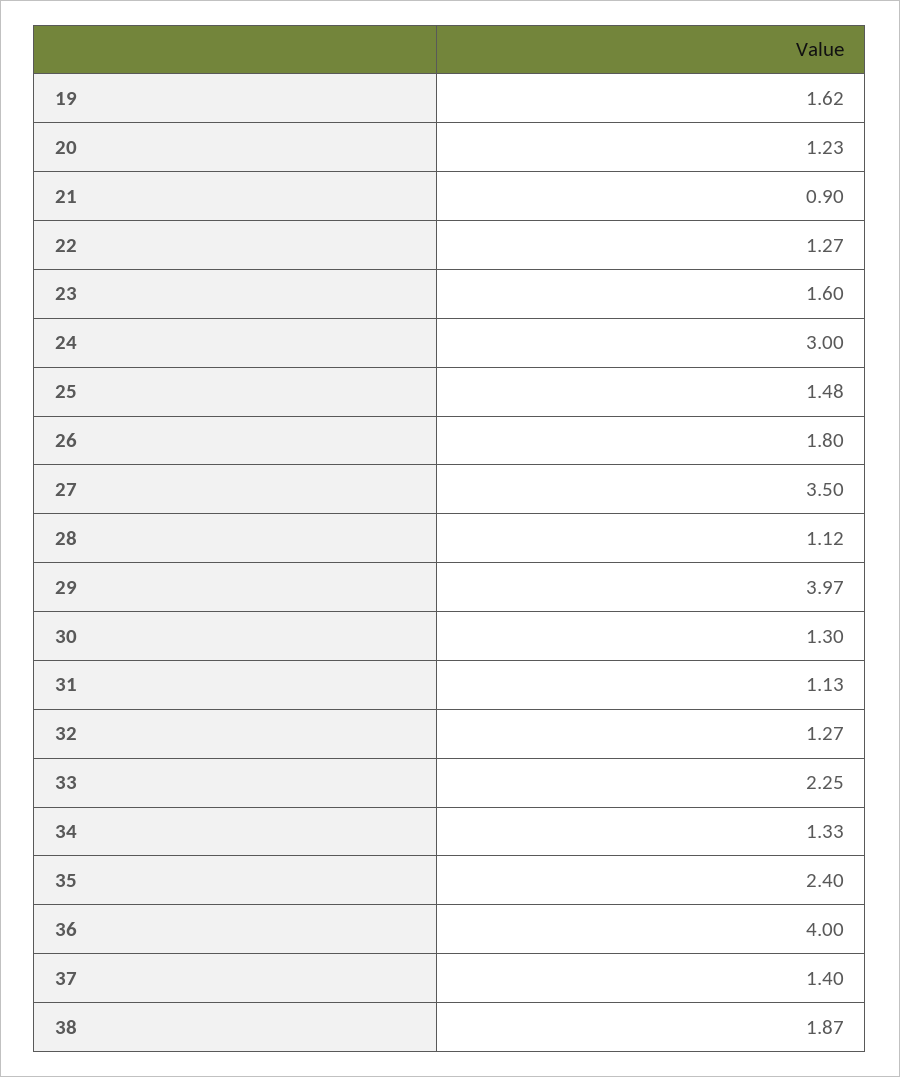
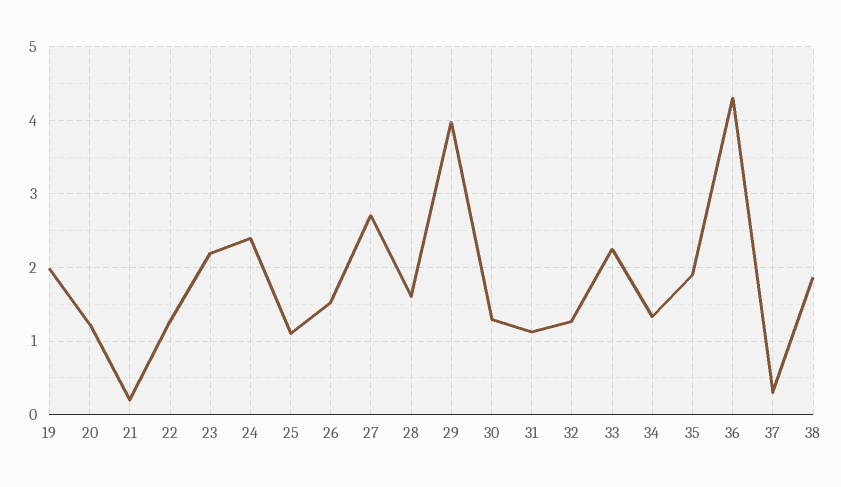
19: 1.62 -> 2
21: 0.9 -> 0.2
23: 1.6 -> 2.2
24: 3 -> 2.4
25: 1.48 -> 1.1
26: 1.8 -> 1.5
27: 3.5 -> 2.7
28: 1.12 -> 1.6
35: 2.4 -> 1.9
36: 4 -> 4.3
37: 1.4 -> 0.3

